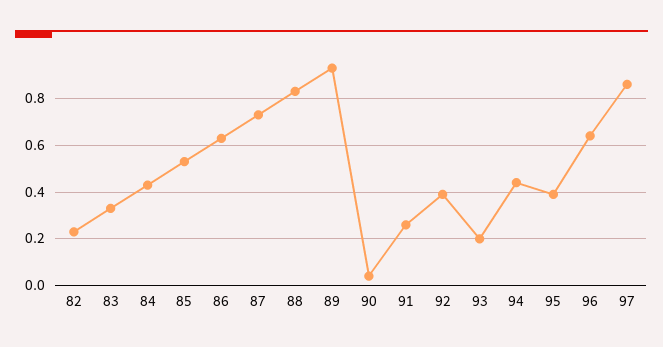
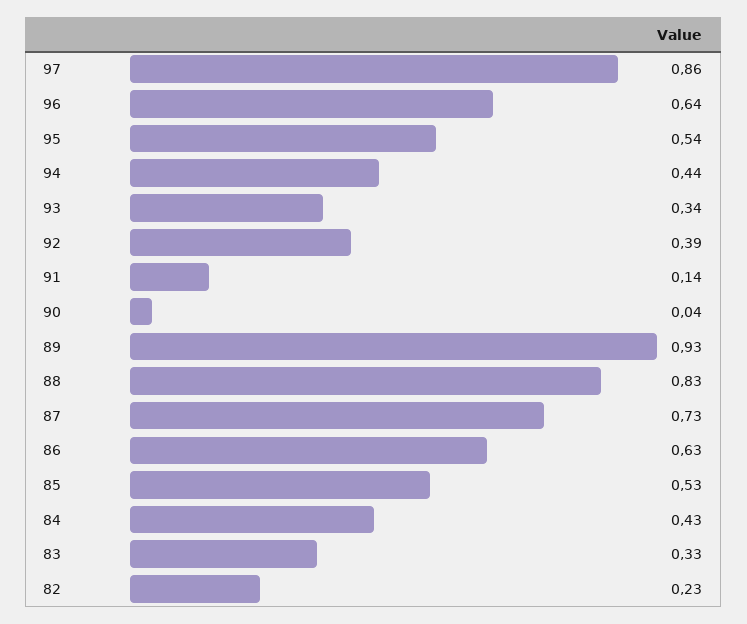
91: 0.25 -> 0.14
93: 0.2 -> 0.34
95: 0.4 -> 0.54

